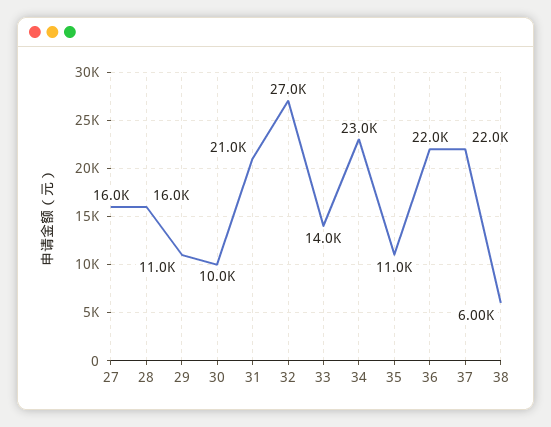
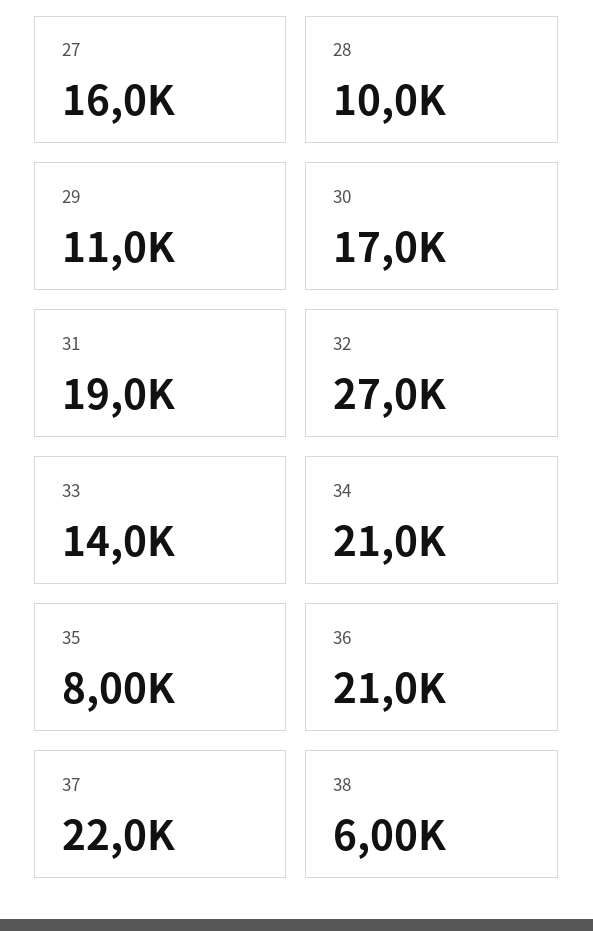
28: 16000 -> 10000
30: 10000 -> 17000
31: 21000 -> 19000
34: 23000 -> 21000
35: 11000 -> 8000
36: 22000 -> 21000

